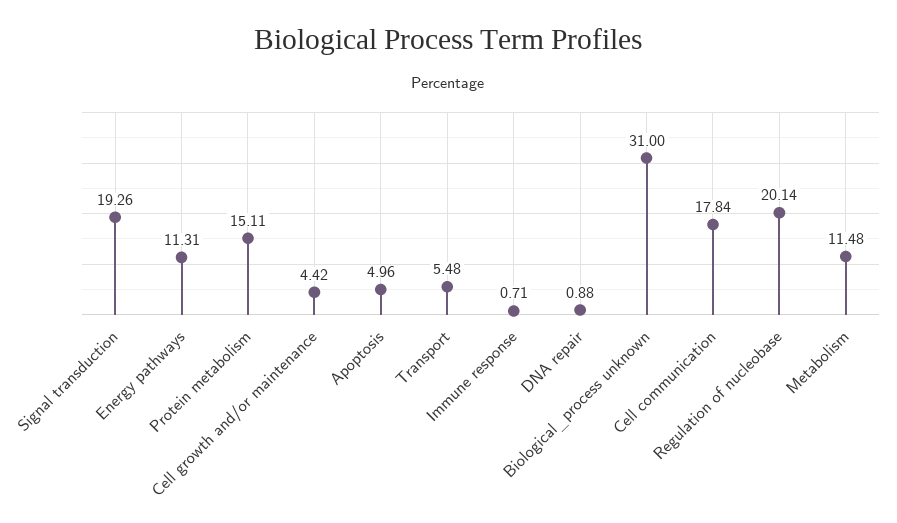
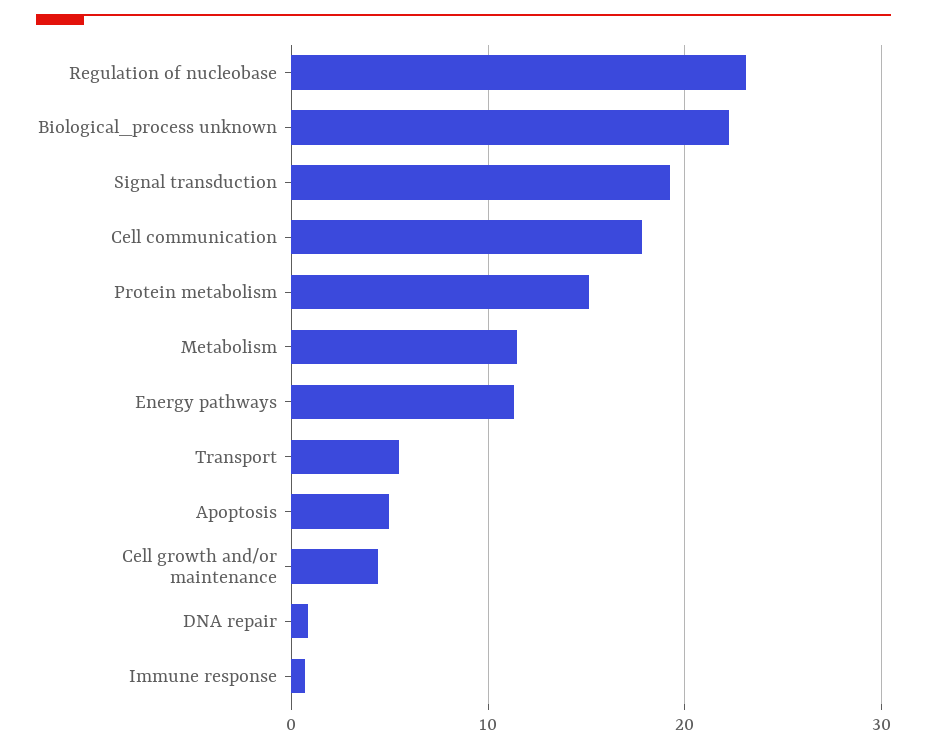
Biological_process unknown: 31 -> 22
Regulation of nucleobase: 20.14 -> 23

